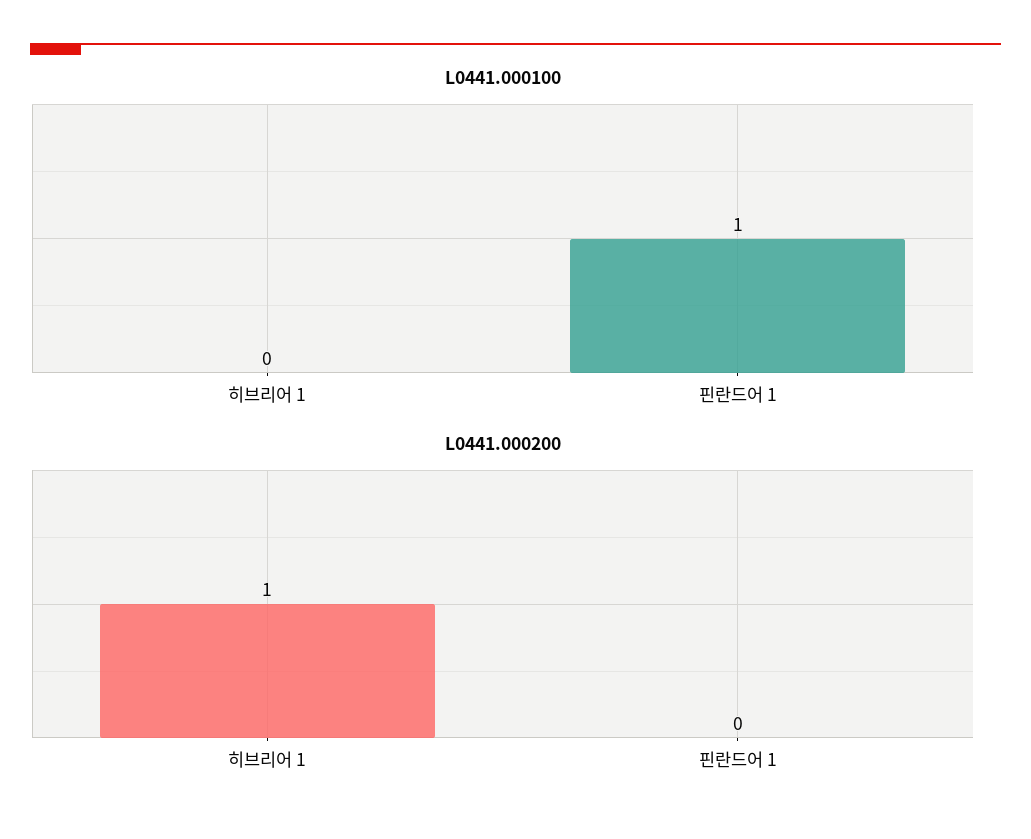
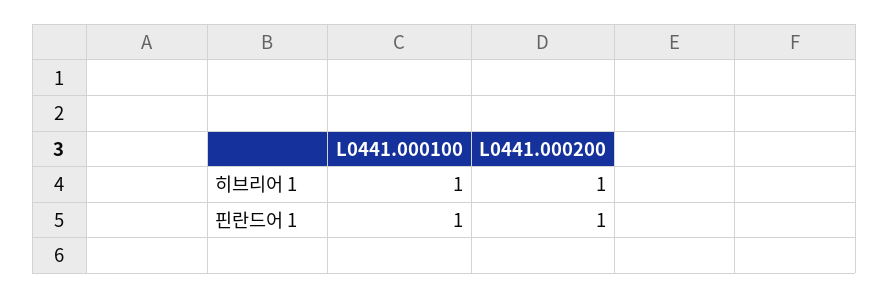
L0441.000100, 히브리어 1: 0 -> 1
L0441.000200, 핀란드어 1: 0 -> 1

